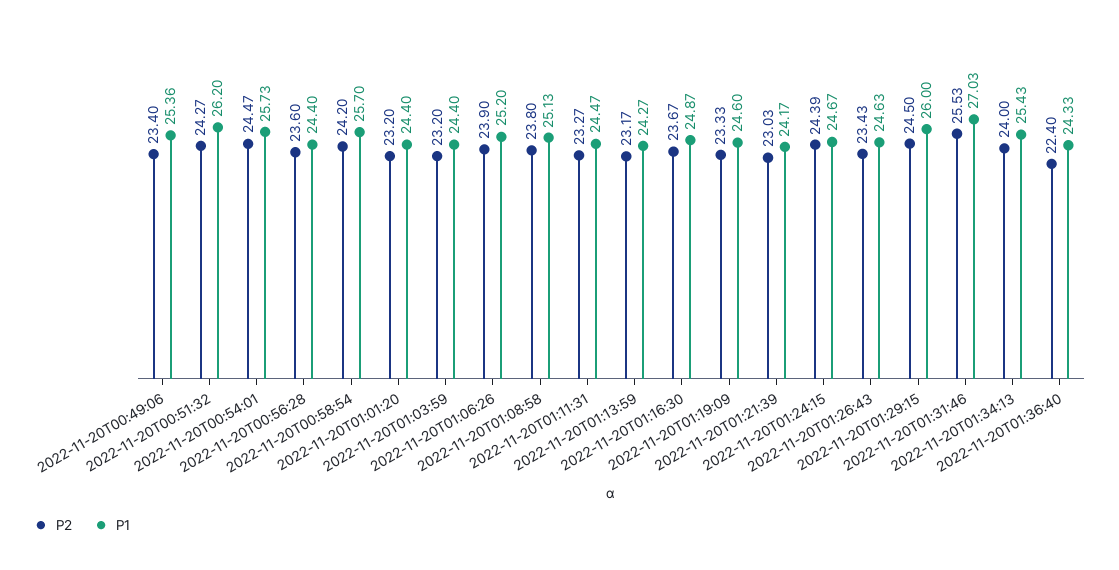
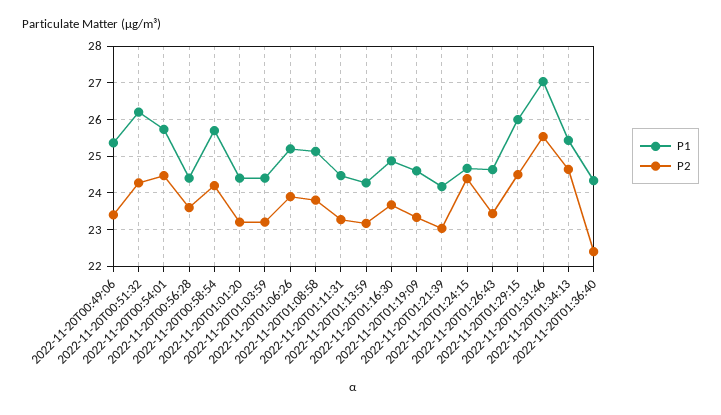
P2, 2022-11-20T01:34:13: 24 -> 24.6

